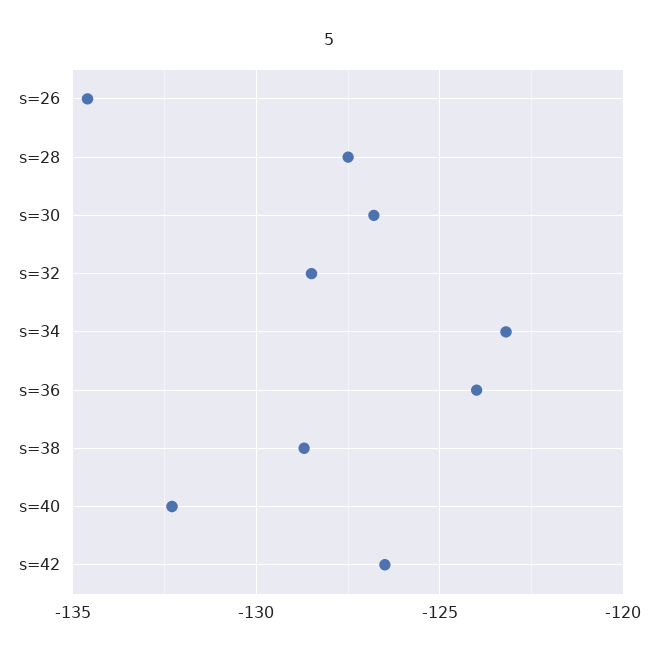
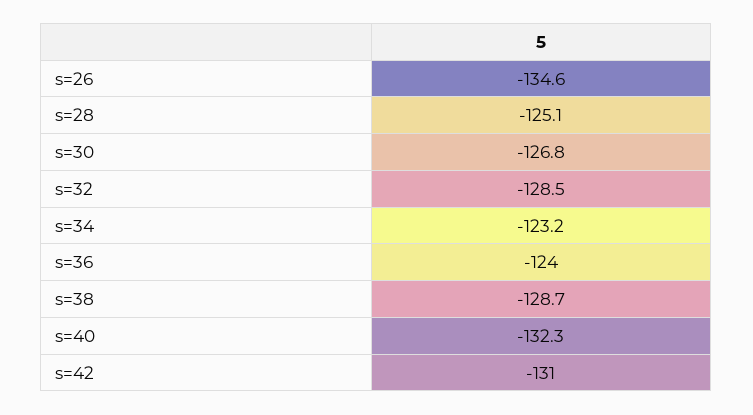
s=28: -127.5 -> -125.1
s=42: -126.5 -> -131

